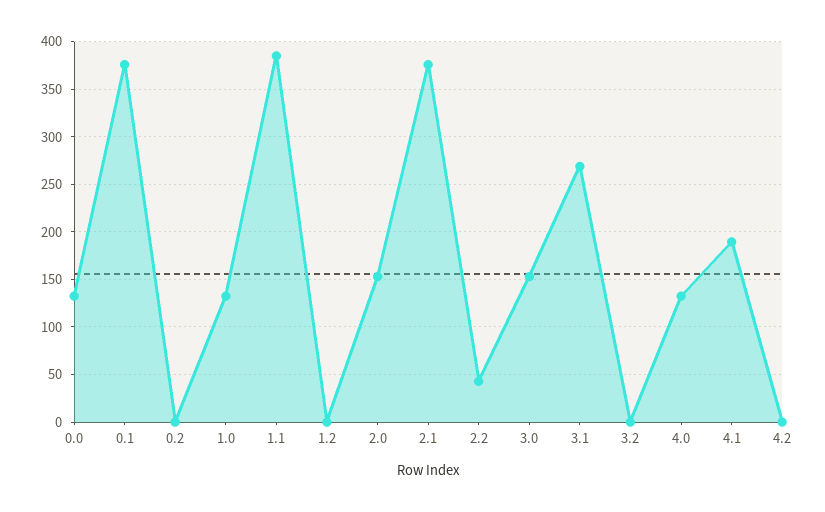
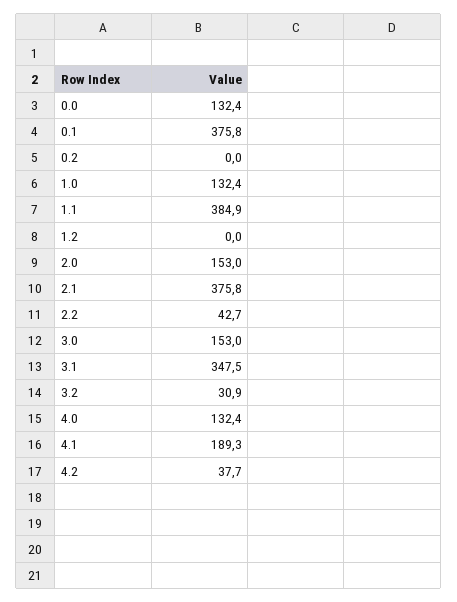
3.1: 270 -> 347.5
3.2: 0 -> 30.9
4.2: 0 -> 37.7

